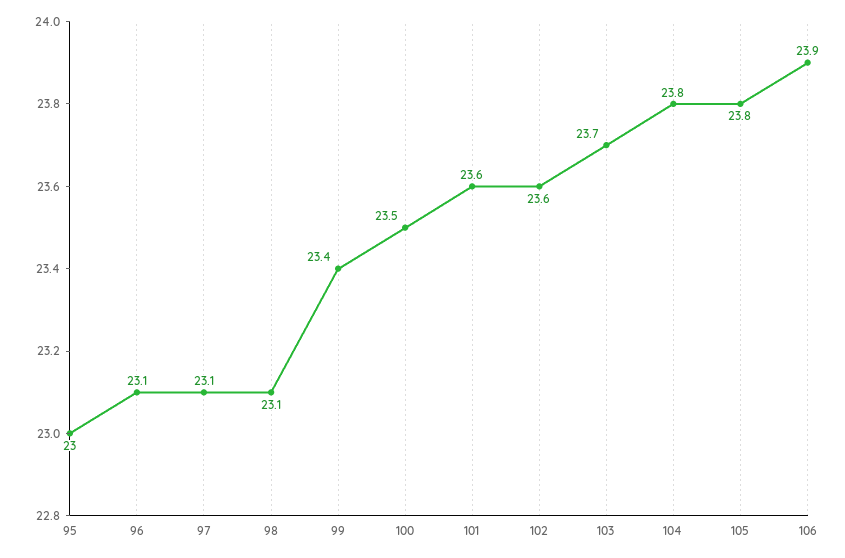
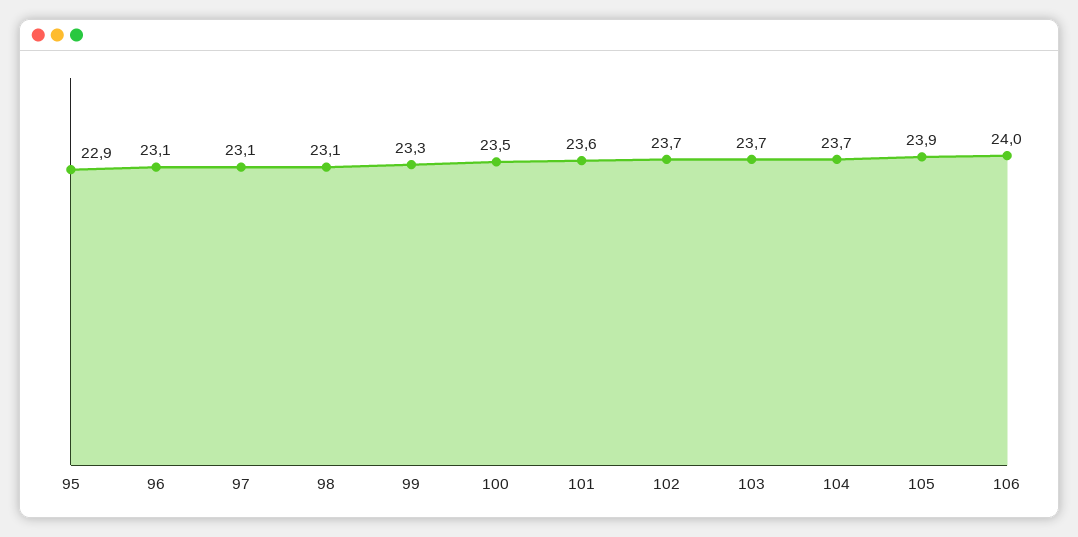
95: 23 -> 22.9
99: 23.4 -> 23.3
102: 23.6 -> 23.7
104: 23.8 -> 23.7
105: 23.8 -> 23.9
106: 23.9 -> 24

